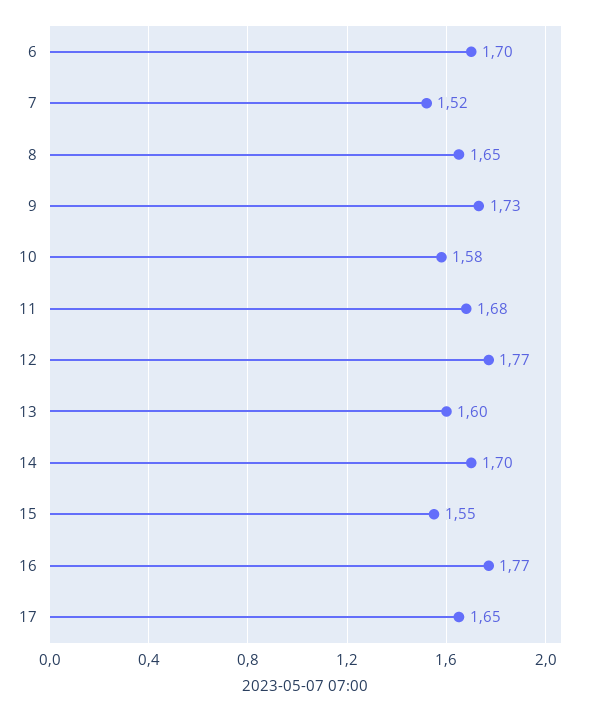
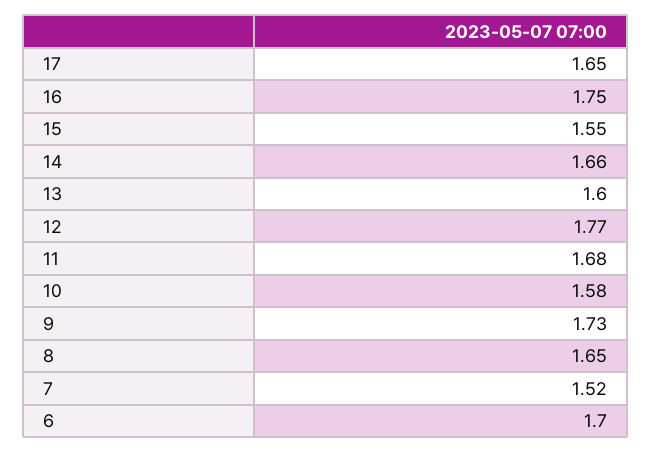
14: 1.7 -> 1.66
16: 1.77 -> 1.75

